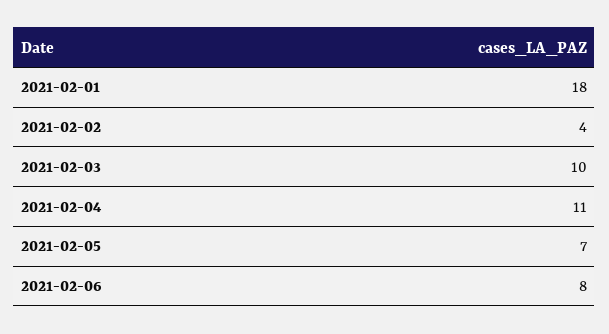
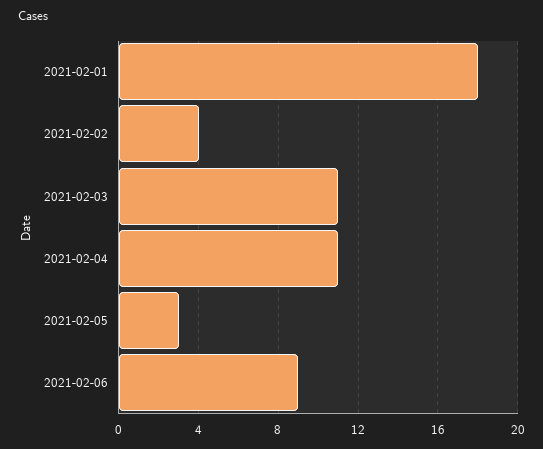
2021-02-03: 10 -> 11
2021-02-05: 7 -> 3
2021-02-06: 8 -> 9

